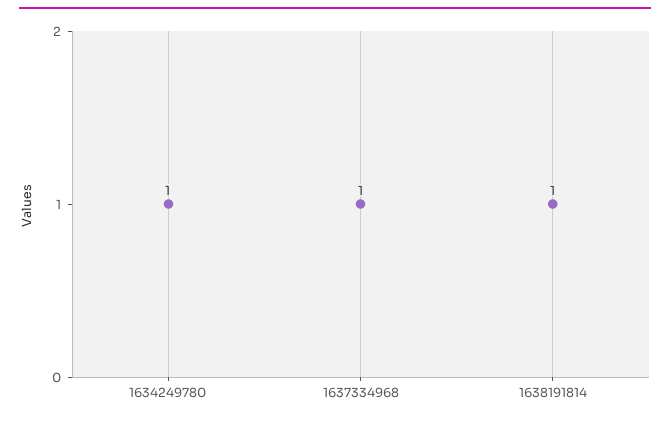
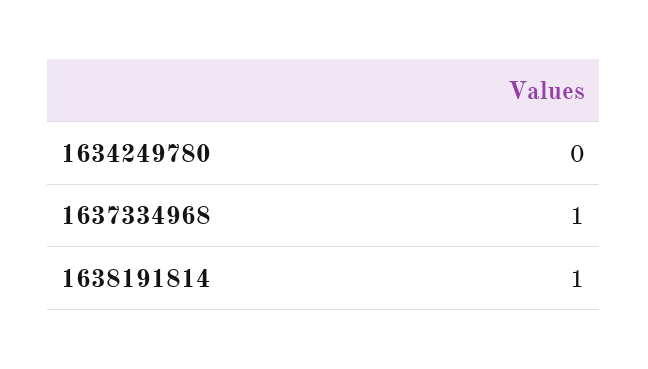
1634249780: 1 -> 0

